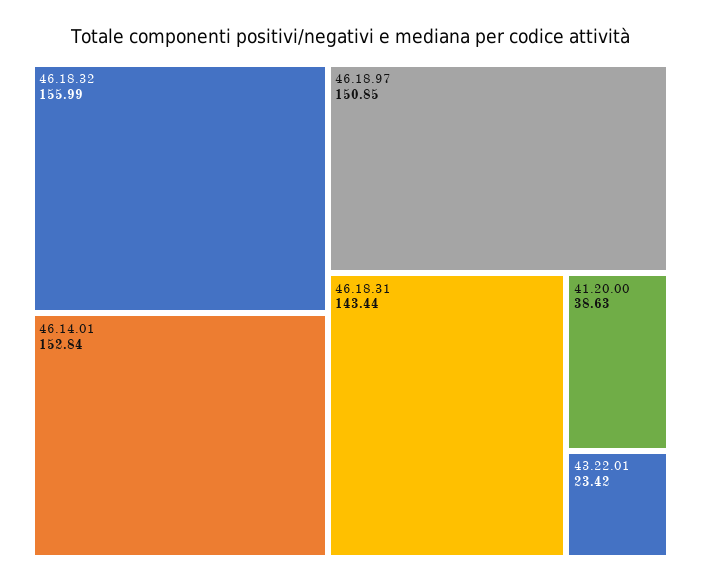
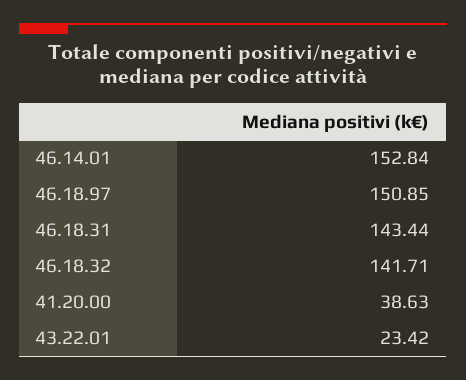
46.18.32: 155.99 -> 141.71

